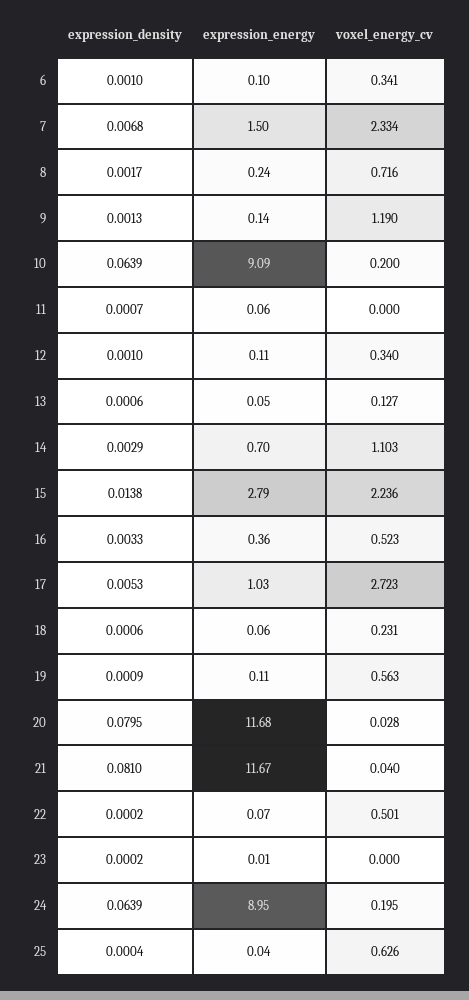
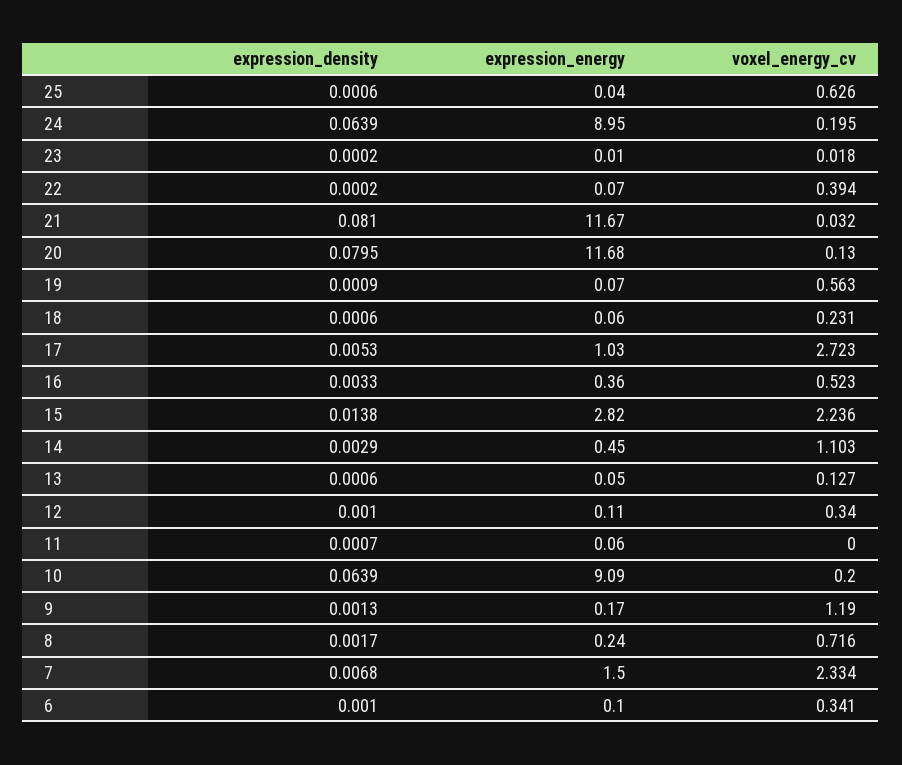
expression_energy, 9: 0.14 -> 0.17
expression_energy, 14: 0.7 -> 0.45
expression_energy, 15: 2.79 -> 2.82
expression_energy, 19: 0.11 -> 0.07
voxel_energy_cv, 20: 0.028 -> 0.13
voxel_energy_cv, 21: 0.04 -> 0.032
voxel_energy_cv, 22: 0.501 -> 0.394
voxel_energy_cv, 23: 0 -> 0.018
expression_density, 25: 0.0004 -> 0.0006

